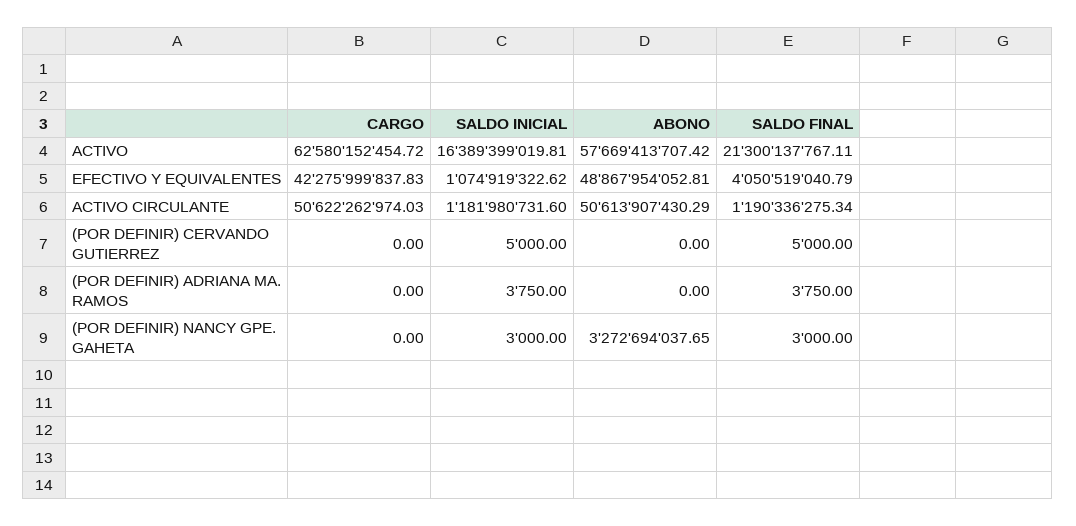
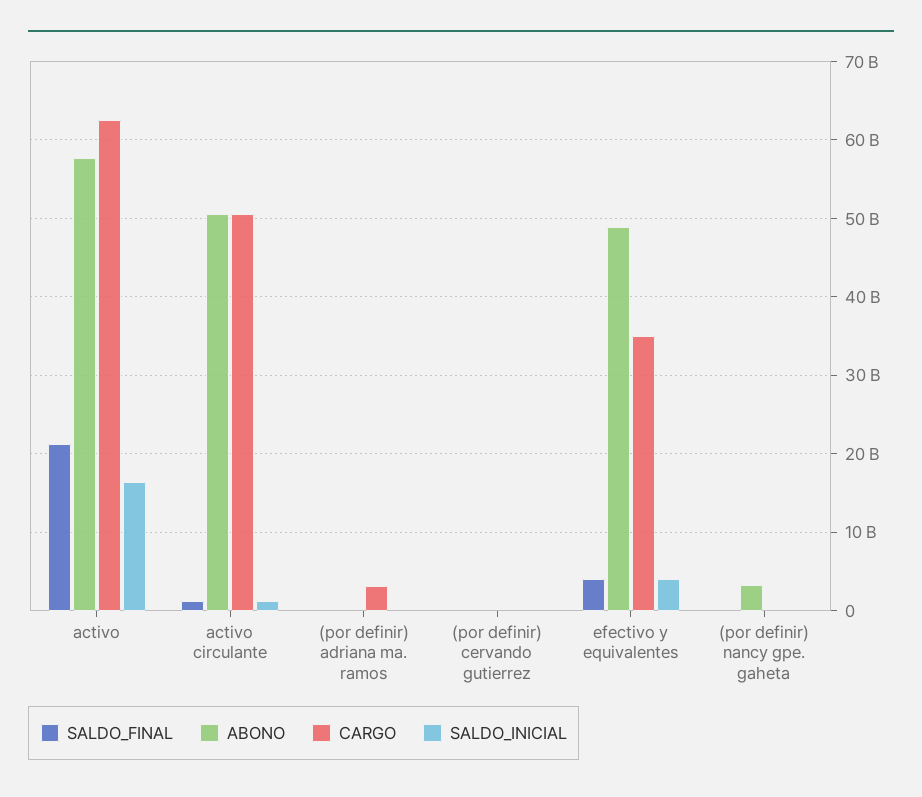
CARGO, EFECTIVO Y EQUIVALENTES: 42275999837.83 -> 35000000000
SALDO INICIAL, EFECTIVO Y EQUIVALENTES: 1074919322.62 -> 4000000000
CARGO, (POR DEFINIR) ADRIANA MA. RAMOS: 0 -> 3000000000

